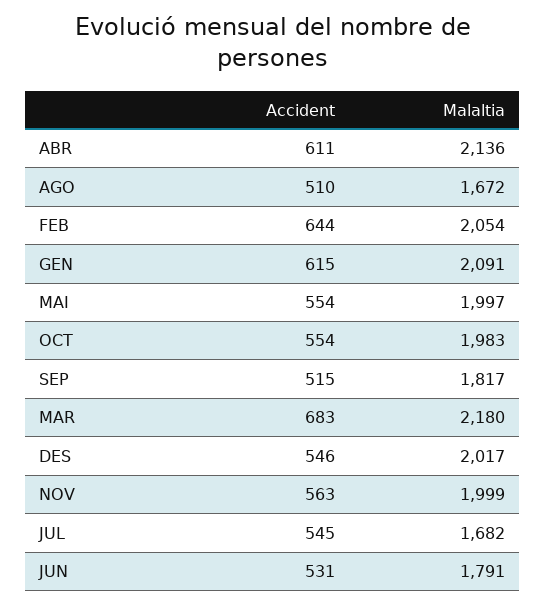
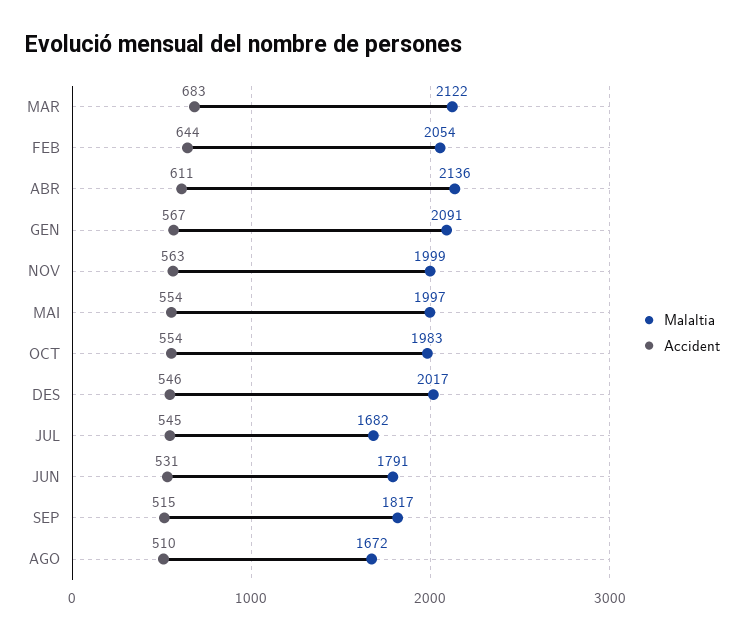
Accident, GEN: 615 -> 567
Malaltia, MAR: 2180 -> 2122

